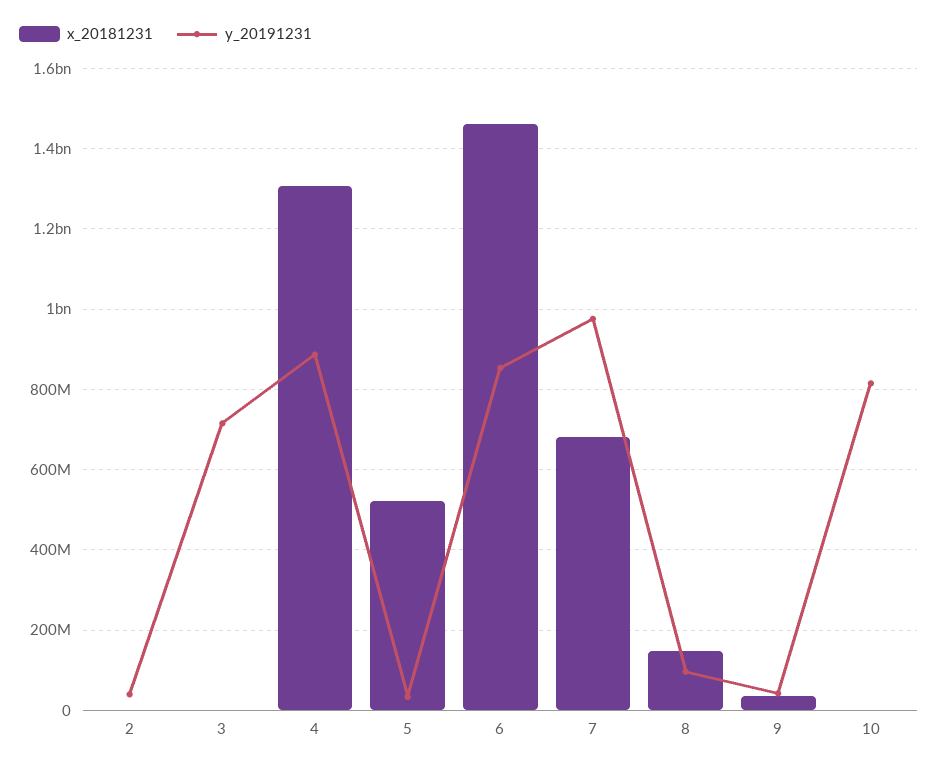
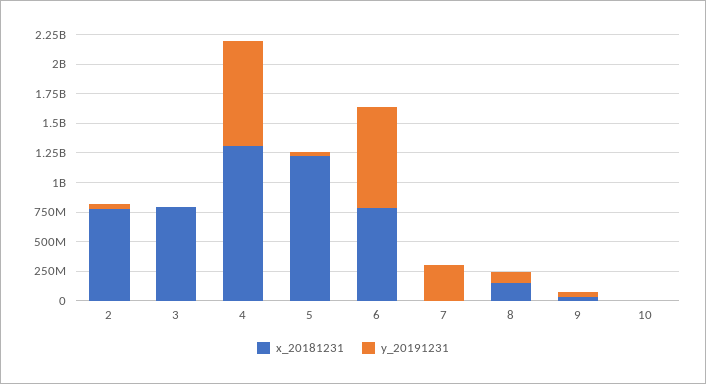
x_20181231, 2: 0 -> 750000000
x_20181231, 3: 0 -> 750000000
y_20191231, 3: 720000000 -> 0
x_20181231, 5: 520000000 -> 1250000000
x_20181231, 6: 1460000000 -> 750000000
x_20181231, 7: 680000000 -> 0
y_20191231, 7: 980000000 -> 250000000
y_20191231, 10: 820000000 -> 0

